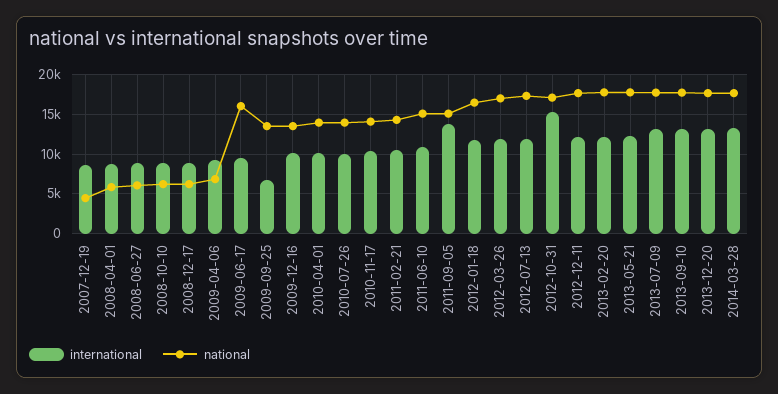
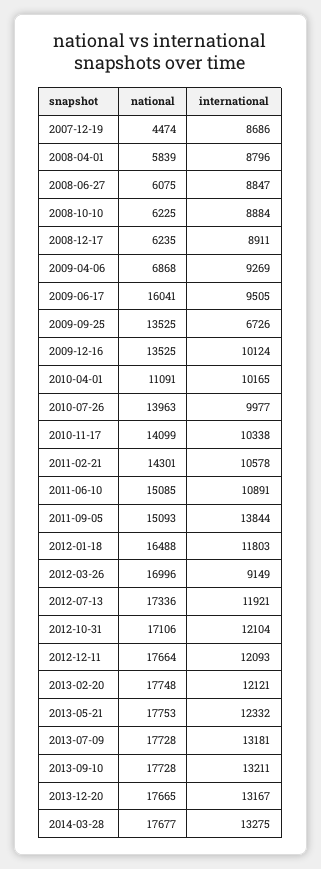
national, 2010-04-01: 14000 -> 11091
international, 2012-03-26: 12000 -> 9149
international, 2012-10-31: 15000 -> 12104

